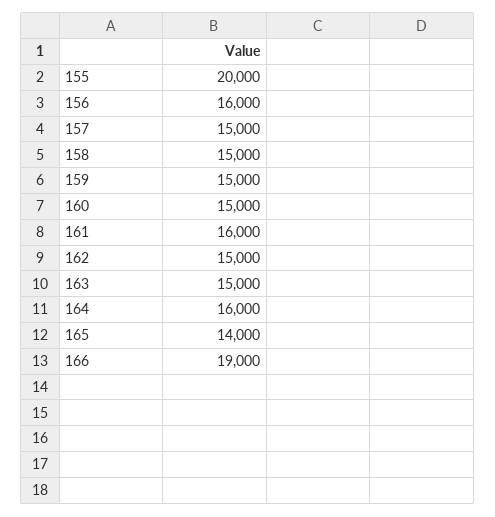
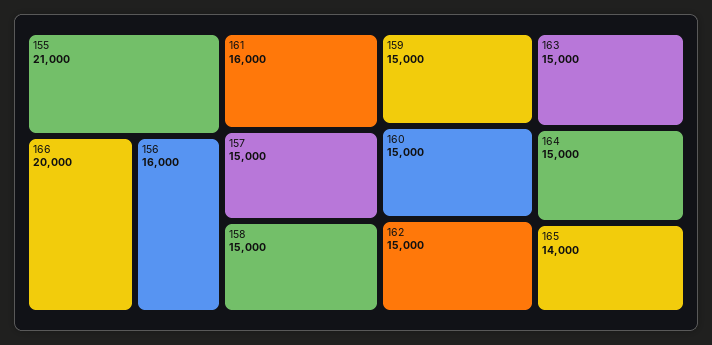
155: 20000 -> 21000
164: 16000 -> 15000
166: 19000 -> 20000

